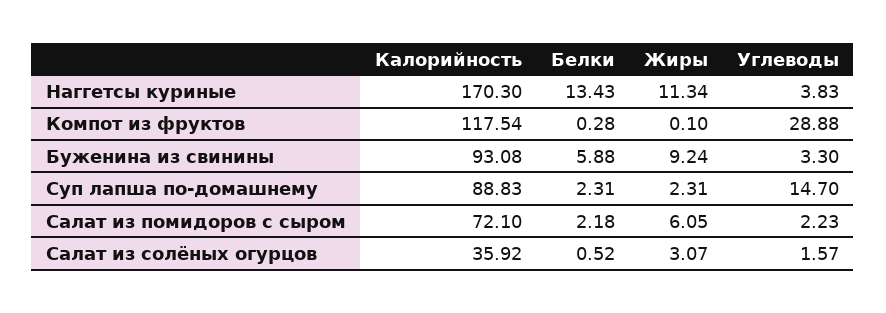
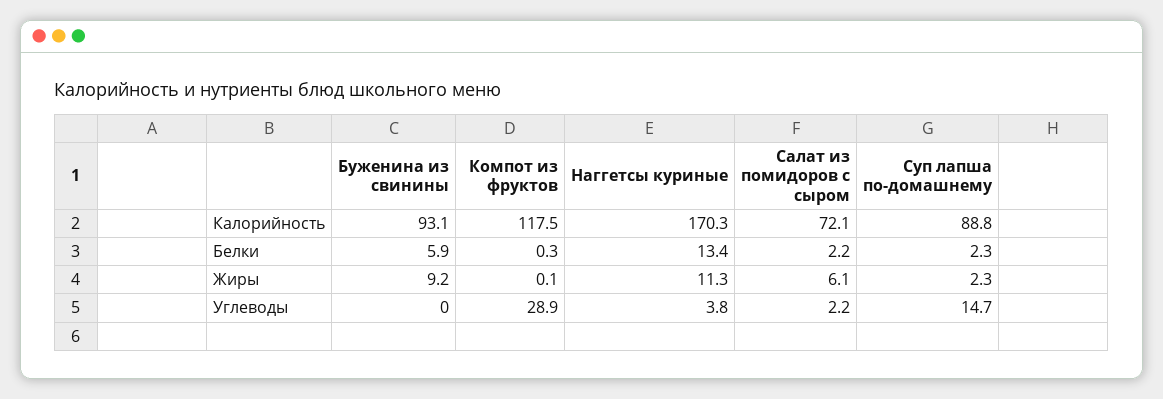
Углеводы, Буженина из свинины: 3.3 -> 0
Калорийность, Салат из солёных огурцов: 35.92 -> none
Белки, Салат из солёных огурцов: 0.52 -> none
Жиры, Салат из солёных огурцов: 3.07 -> none
Углеводы, Салат из солёных огурцов: 1.57 -> none

